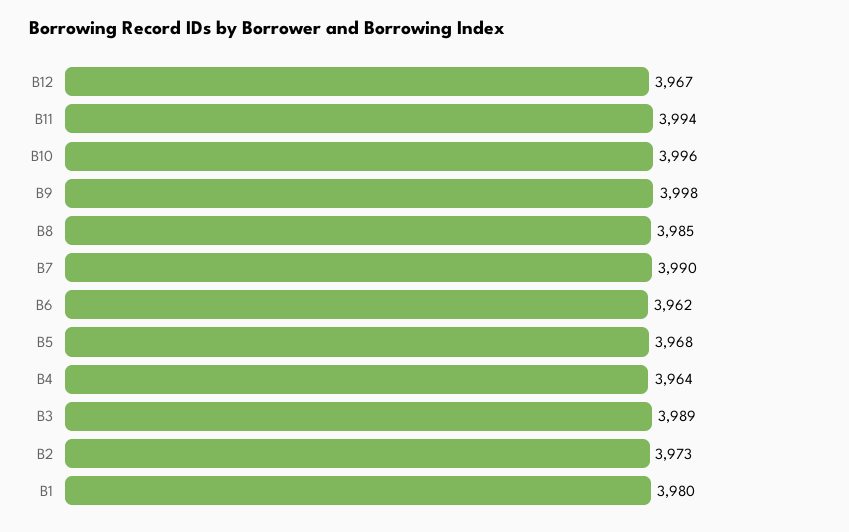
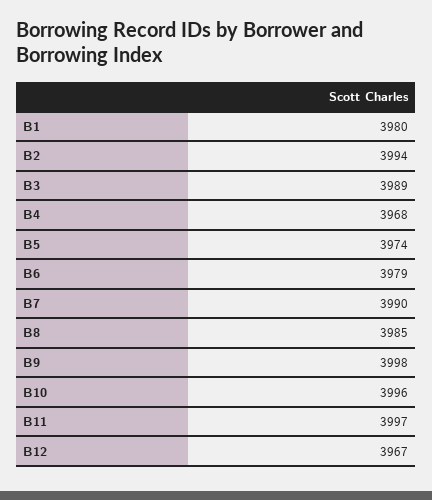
B11: 3994 -> 3997
B6: 3962 -> 3979
B5: 3968 -> 3974
B4: 3964 -> 3968
B2: 3973 -> 3994

